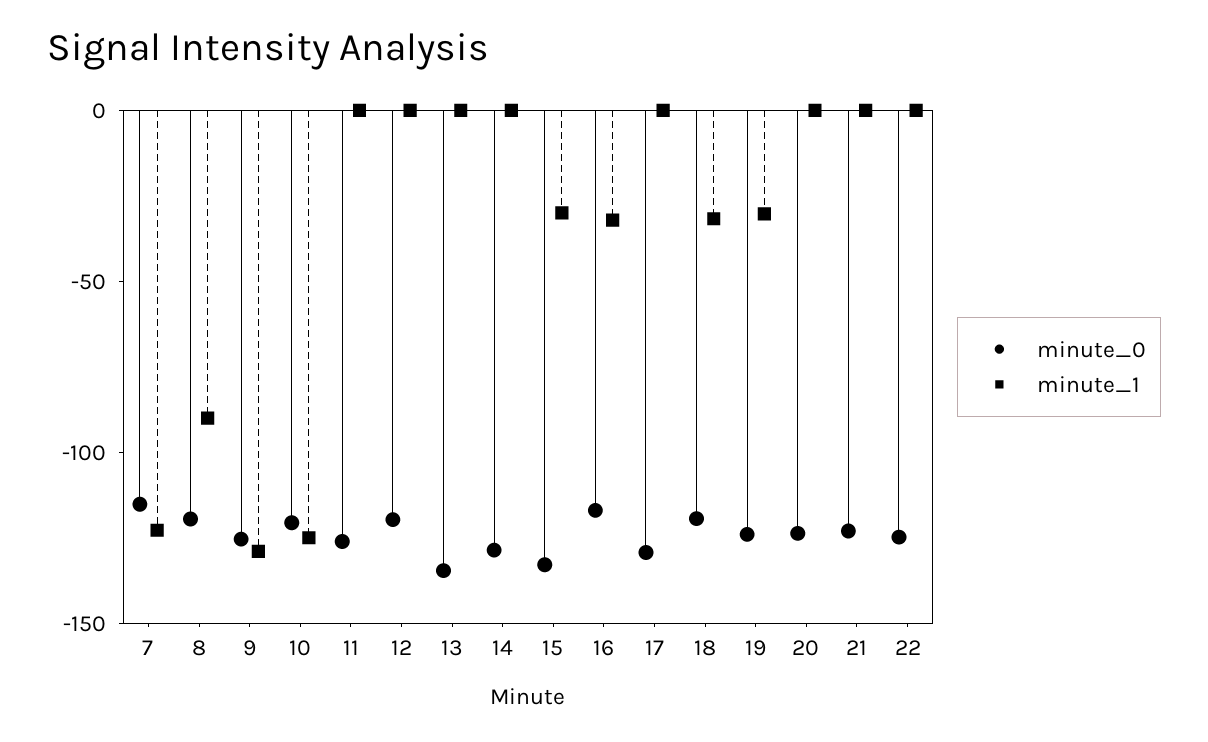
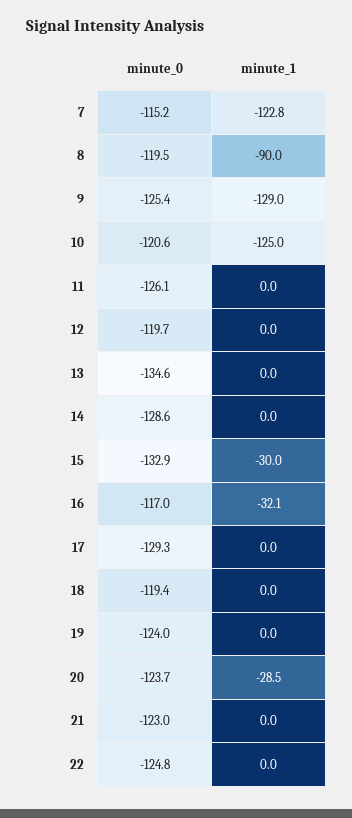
minute_1, 18: -30 -> 0
minute_1, 19: -30 -> 0
minute_1, 20: 0 -> -28.5

